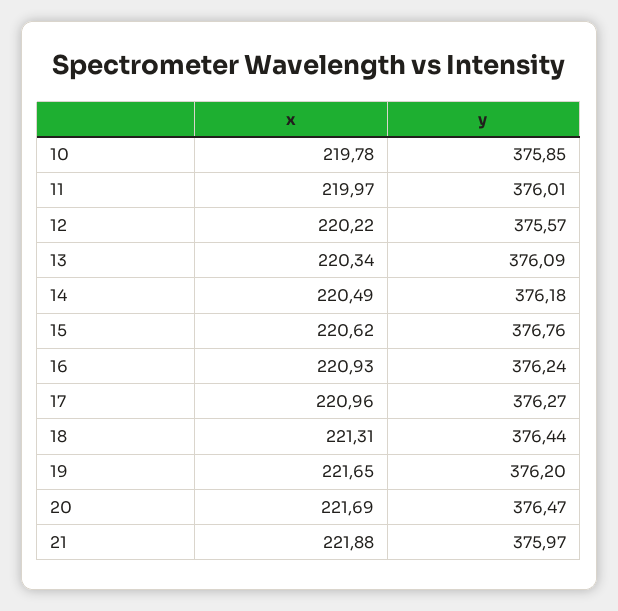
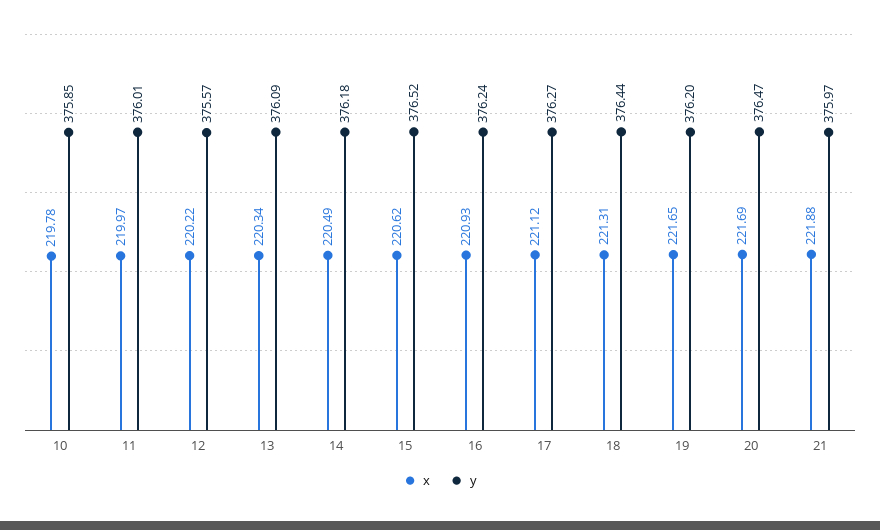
y, 15: 376.76 -> 376.52
x, 17: 220.96 -> 221.12

